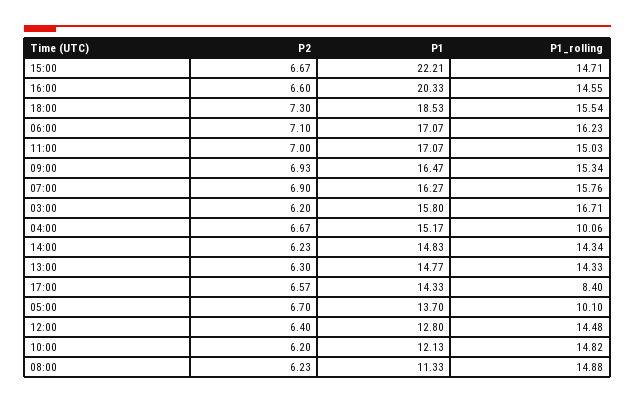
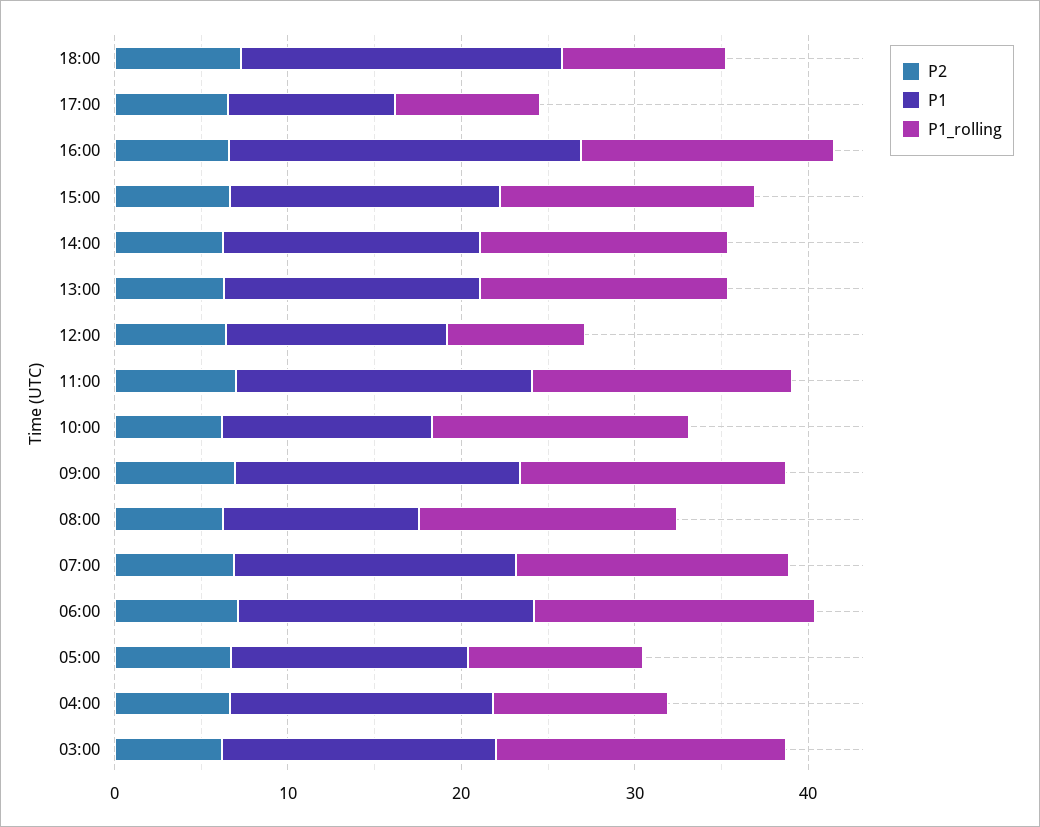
P1, 15:00: 22.21 -> 16
P1_rolling, 18:00: 15.54 -> 10
P1, 17:00: 14.33 -> 10
P1_rolling, 12:00: 14.48 -> 8

